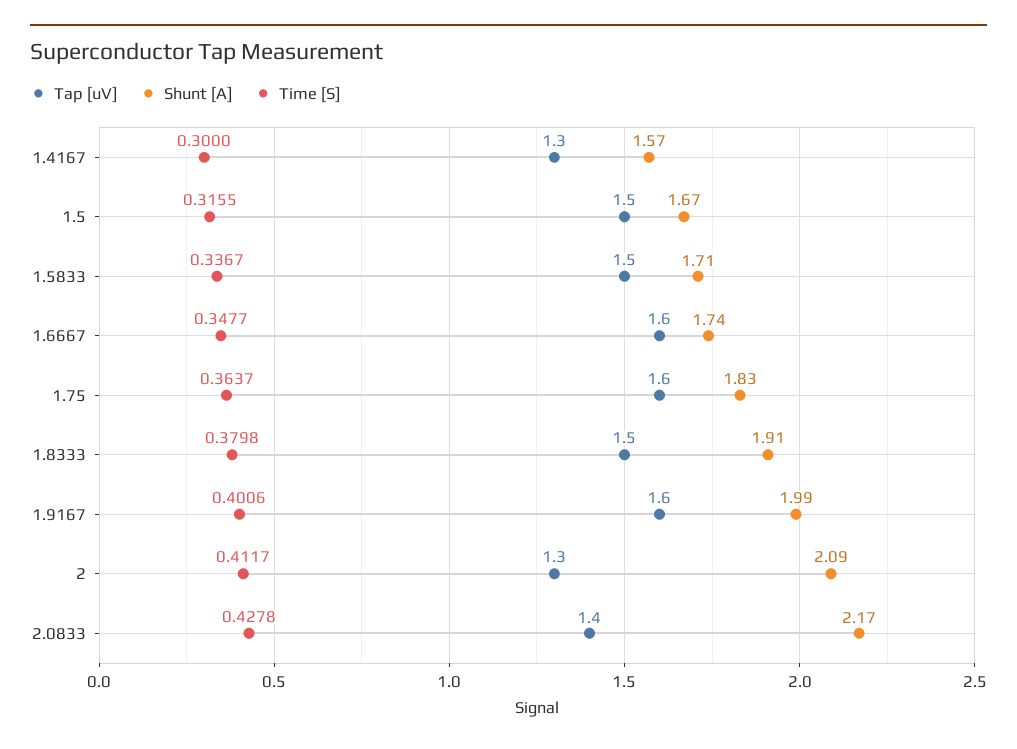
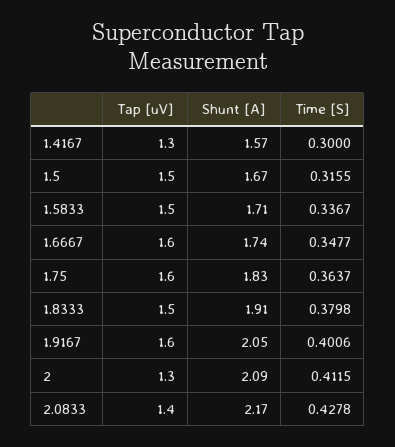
Shunt [A], 1.9167: 1.99 -> 2.05
Time [S], 2: 0.4117 -> 0.4115

